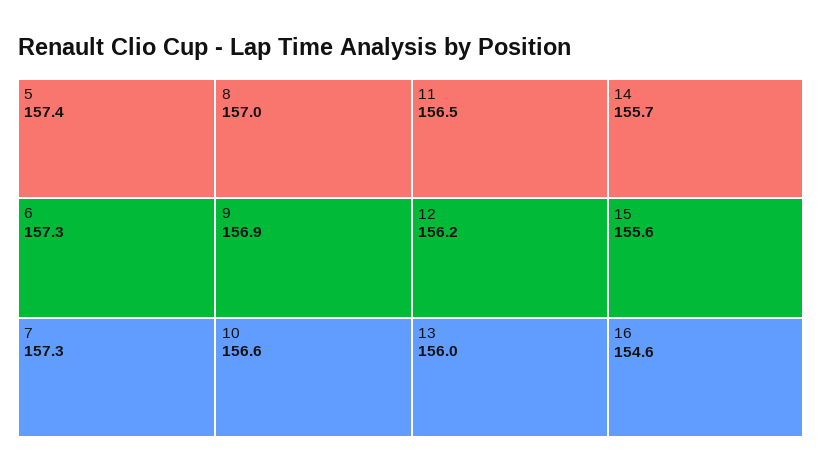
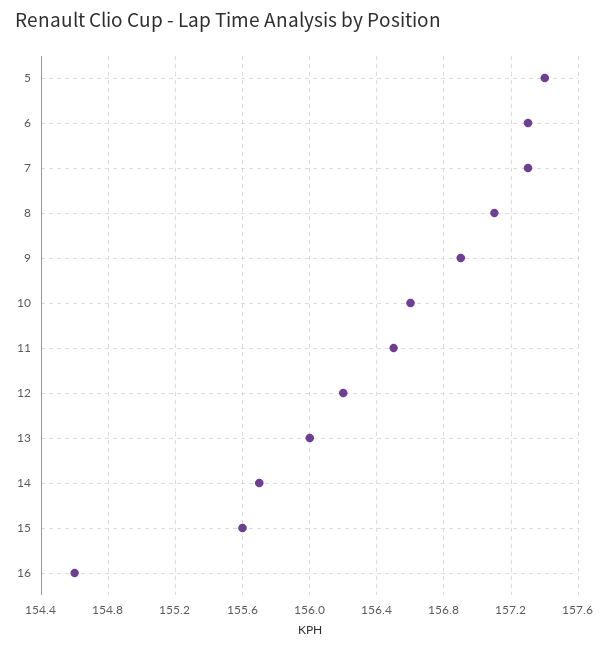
8: 157 -> 157.1

